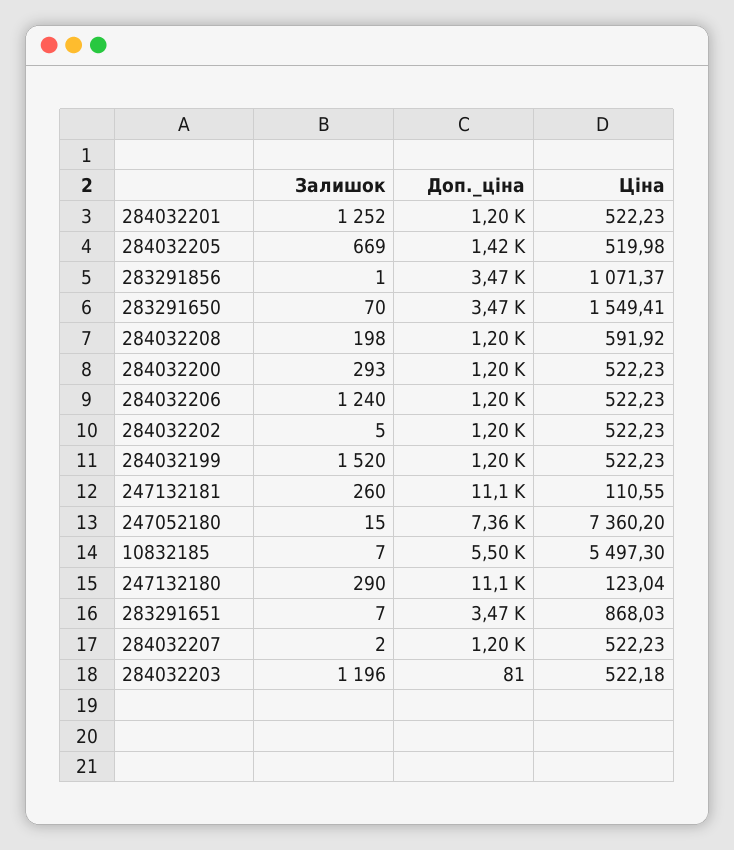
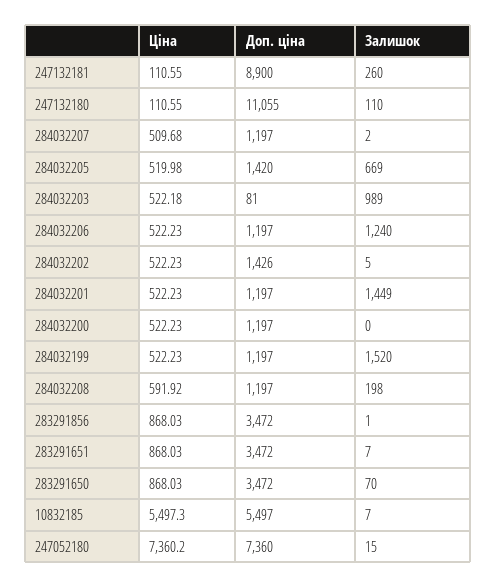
Залишок, 284032201: 1252 -> 1449
Ціна, 283291856: 1071.37 -> 868.03
Ціна, 283291650: 1549.41 -> 868.03
Залишок, 284032200: 293 -> 0
Доп._ціна, 284032202: 1200 -> 1426
Доп._ціна, 247132181: 11100 -> 8900
Залишок, 247132180: 290 -> 110
Ціна, 247132180: 123.04 -> 110.55
Ціна, 284032207: 522.23 -> 509.68
Залишок, 284032203: 1196 -> 989

